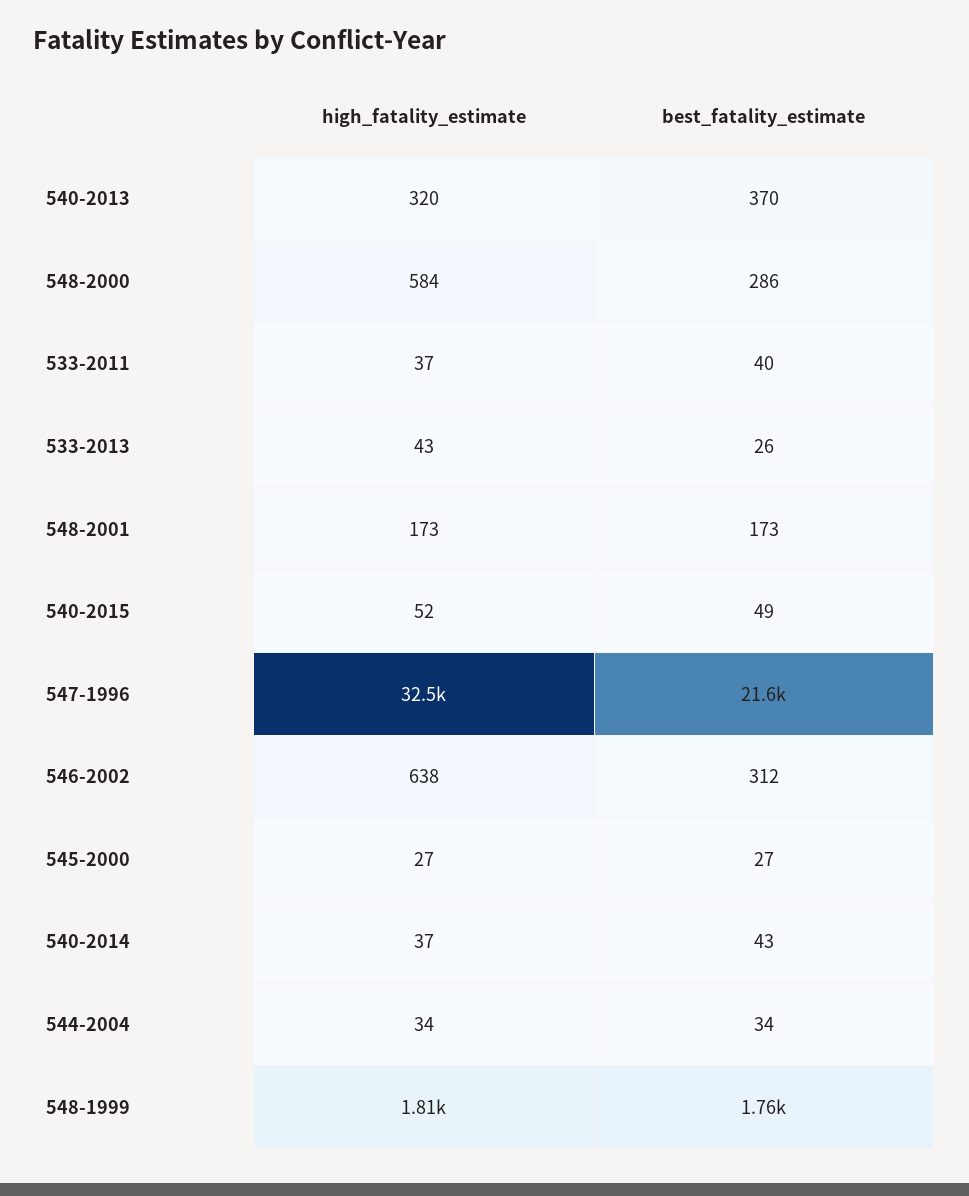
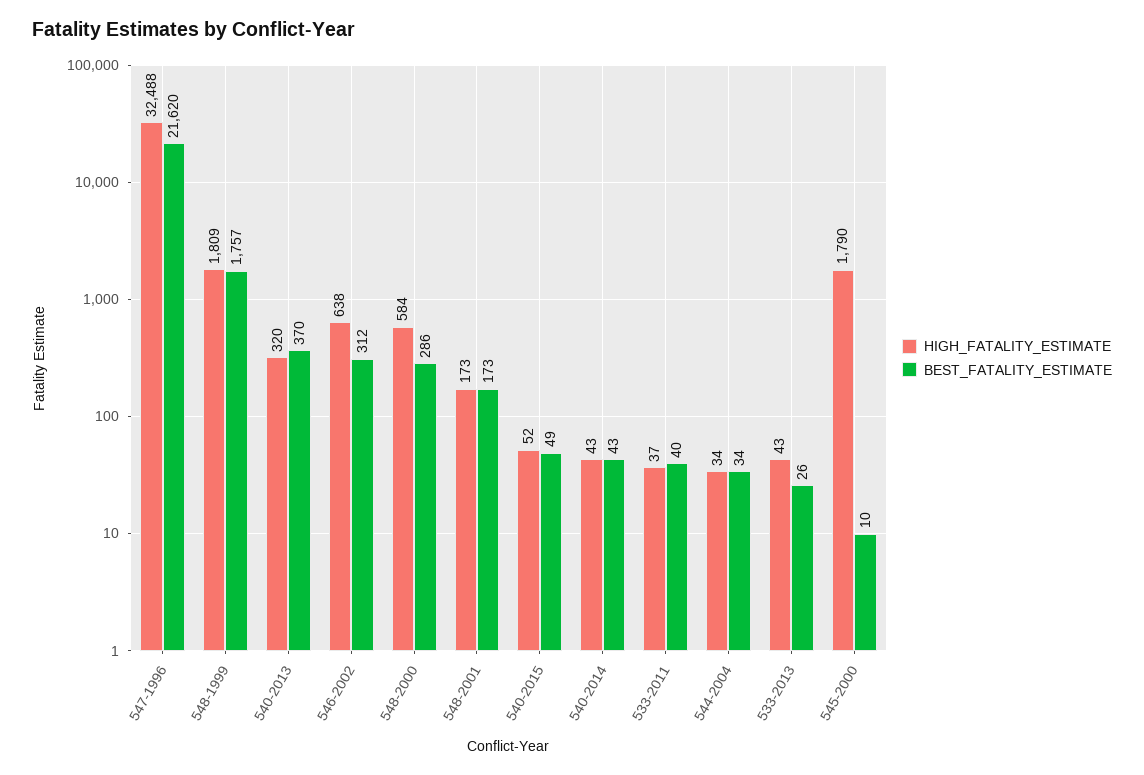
high_fatality_estimate, 545-2000: 27 -> 1790
best_fatality_estimate, 545-2000: 27 -> 10
high_fatality_estimate, 540-2014: 37 -> 43

